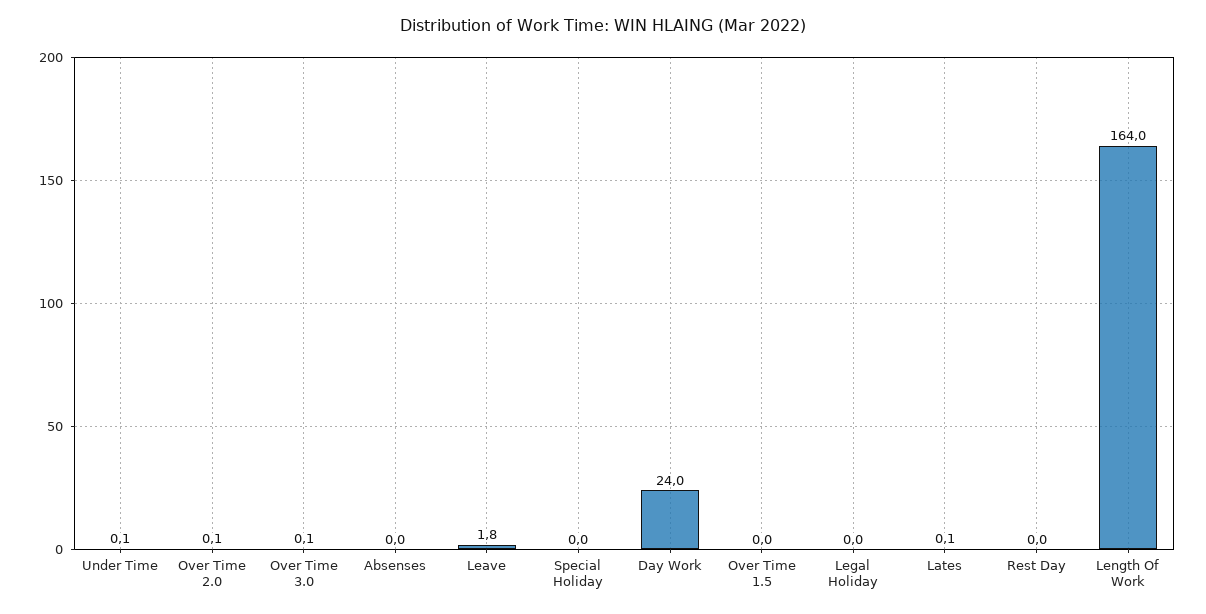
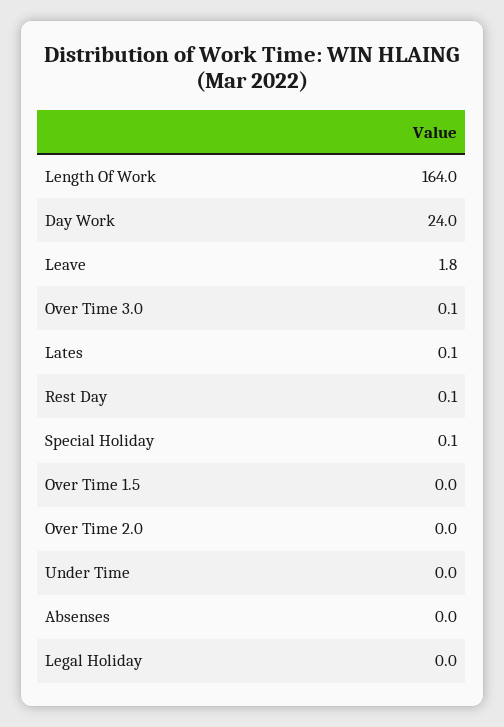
Under Time: 0.1 -> 0
Over Time 2.0: 0.1 -> 0
Special Holiday: 0 -> 0.1
Rest Day: 0 -> 0.1

